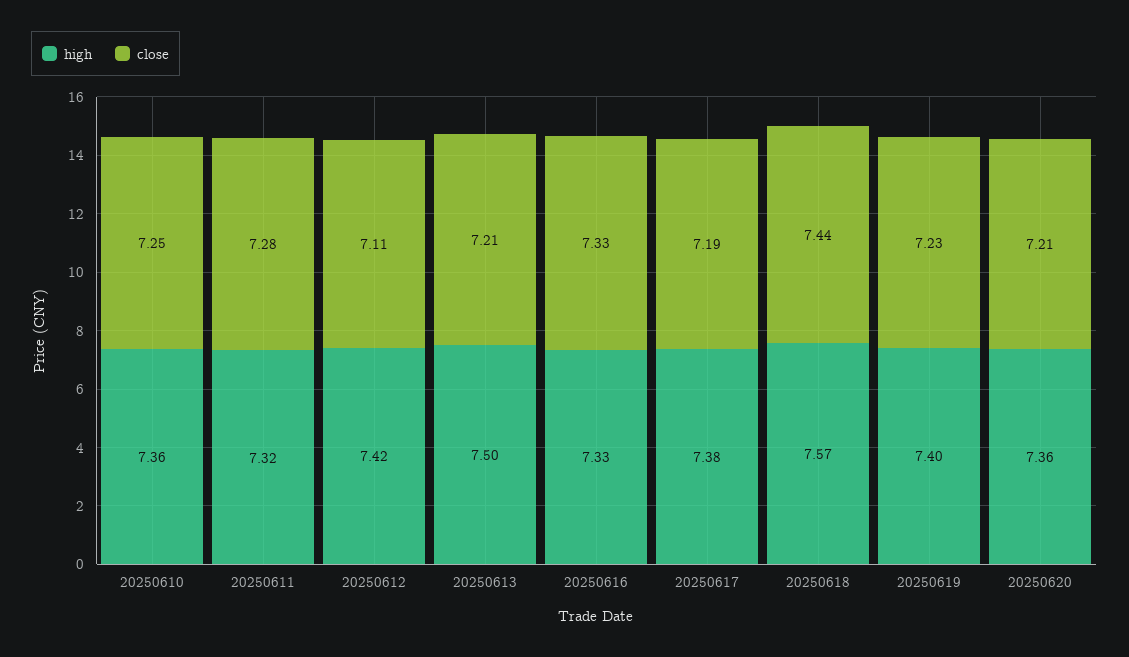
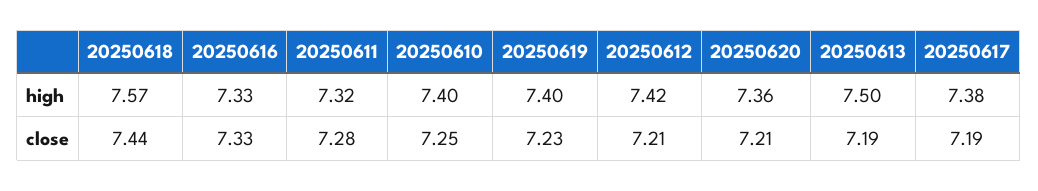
high, 20250610: 7.36 -> 7.4
close, 20250612: 7.11 -> 7.21
close, 20250613: 7.21 -> 7.19

